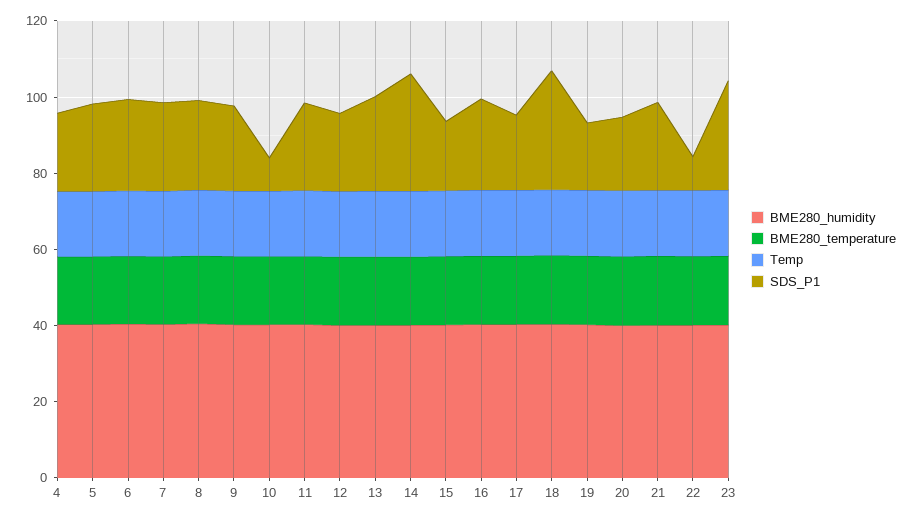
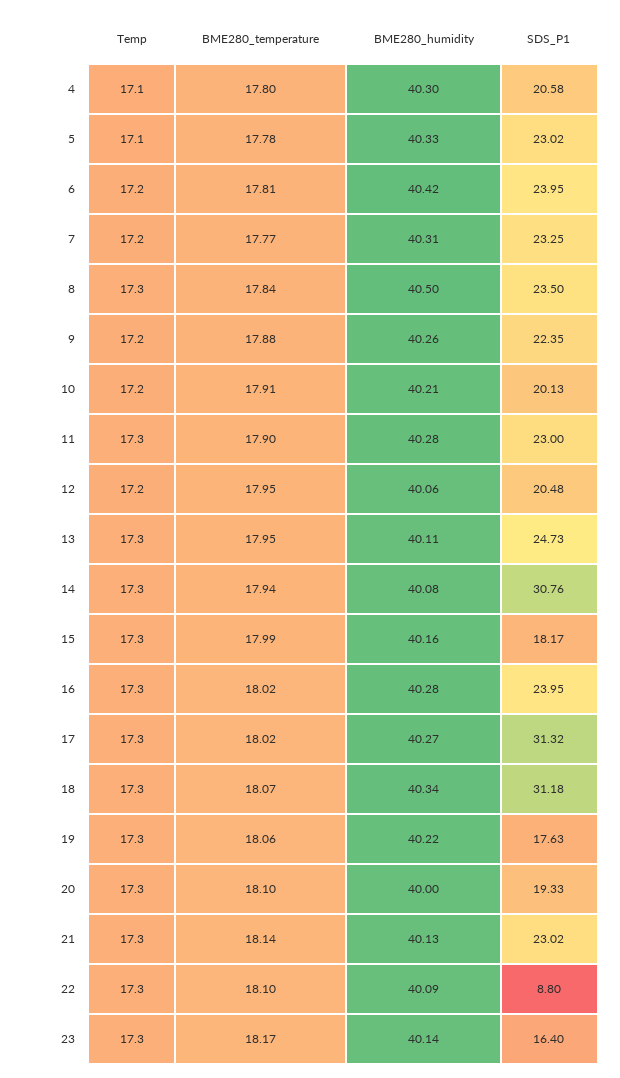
SDS_P1, 10: 10 -> 20.13
SDS_P1, 17: 20 -> 31.32
SDS_P1, 23: 30 -> 16.4

